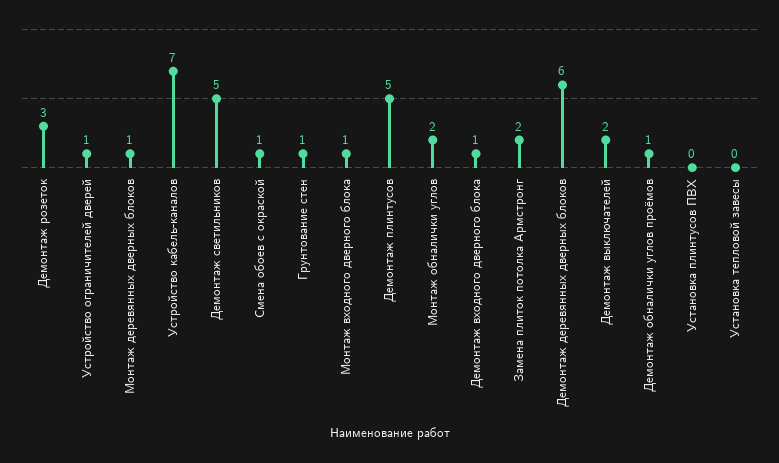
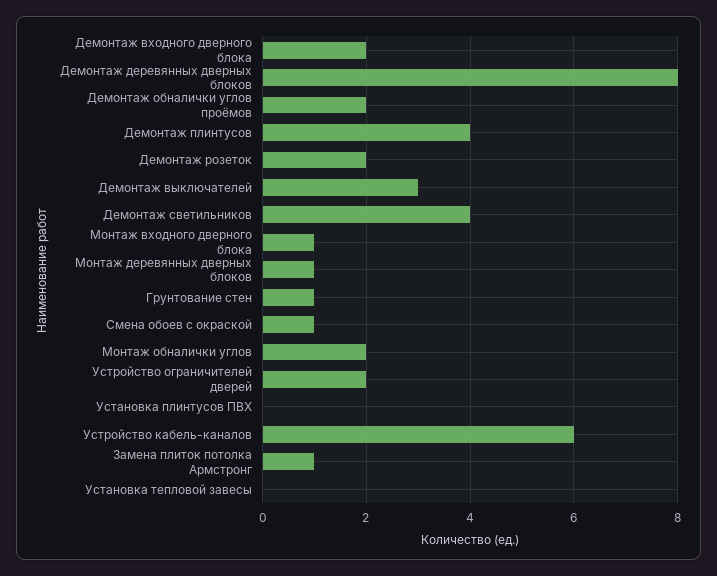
Демонтаж розеток: 3 -> 2
Устройство ограничителей дверей: 1 -> 2
Устройство кабель-каналов: 7 -> 6
Демонтаж светильников: 5 -> 4
Демонтаж плинтусов: 5 -> 4
Демонтаж входного дверного блока: 1 -> 2
Замена плиток потолка Армстронг: 2 -> 1
Демонтаж деревянных дверных блоков: 6 -> 8
Демонтаж выключателей: 2 -> 3
Демонтаж обналички углов проёмов: 1 -> 2

